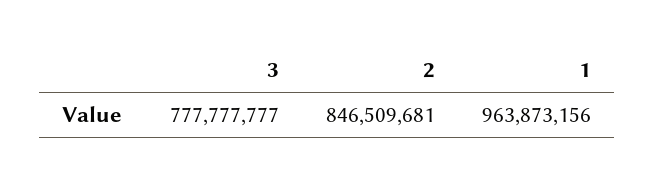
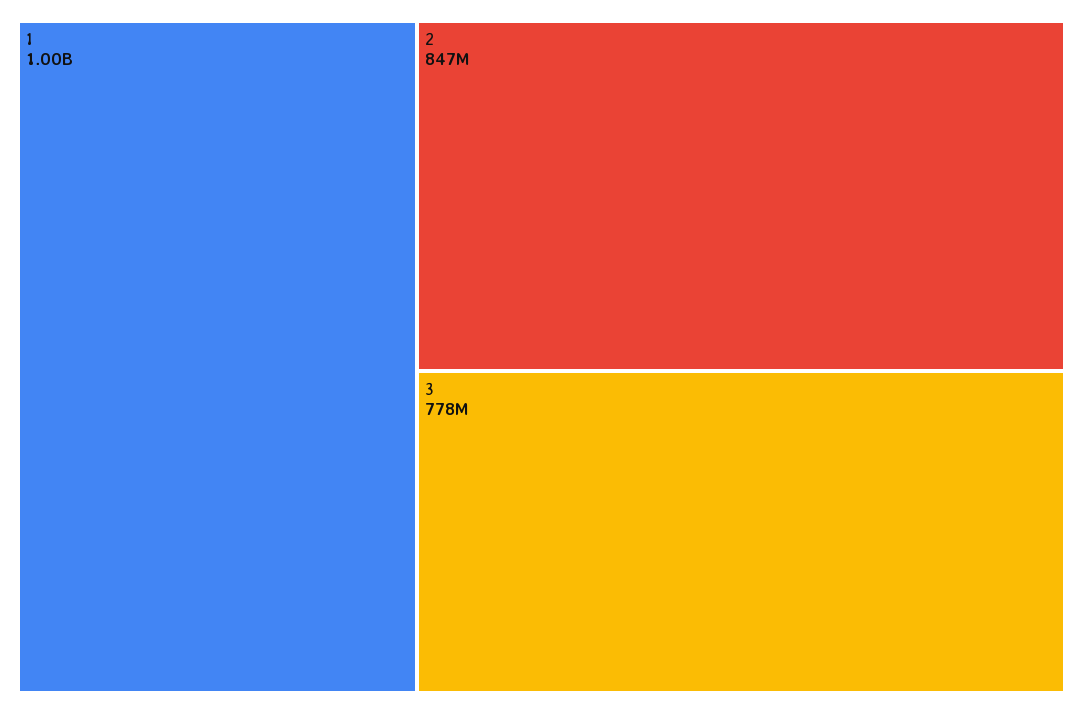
1: 963873156 -> 1000000000

